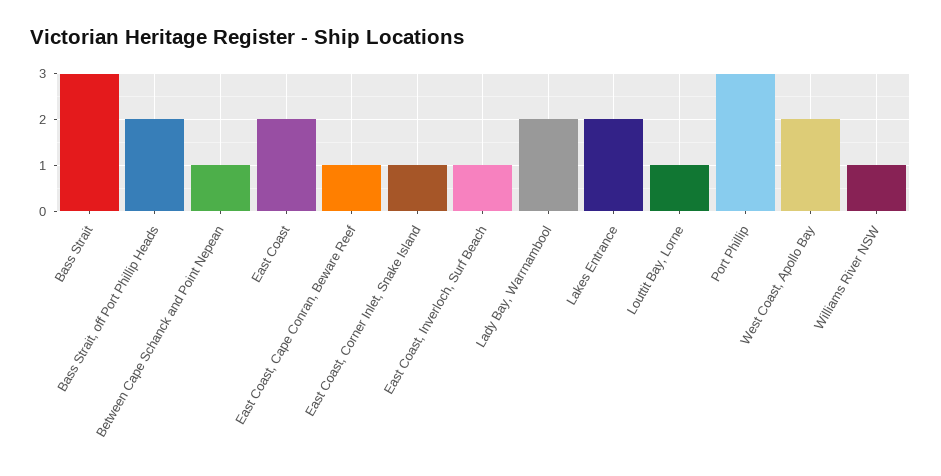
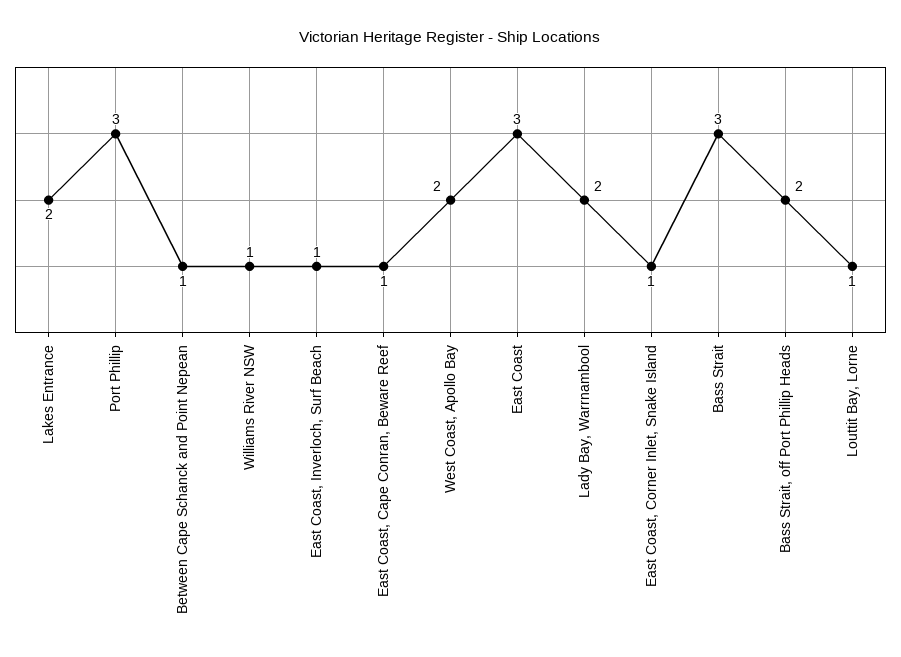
East Coast: 2 -> 3

